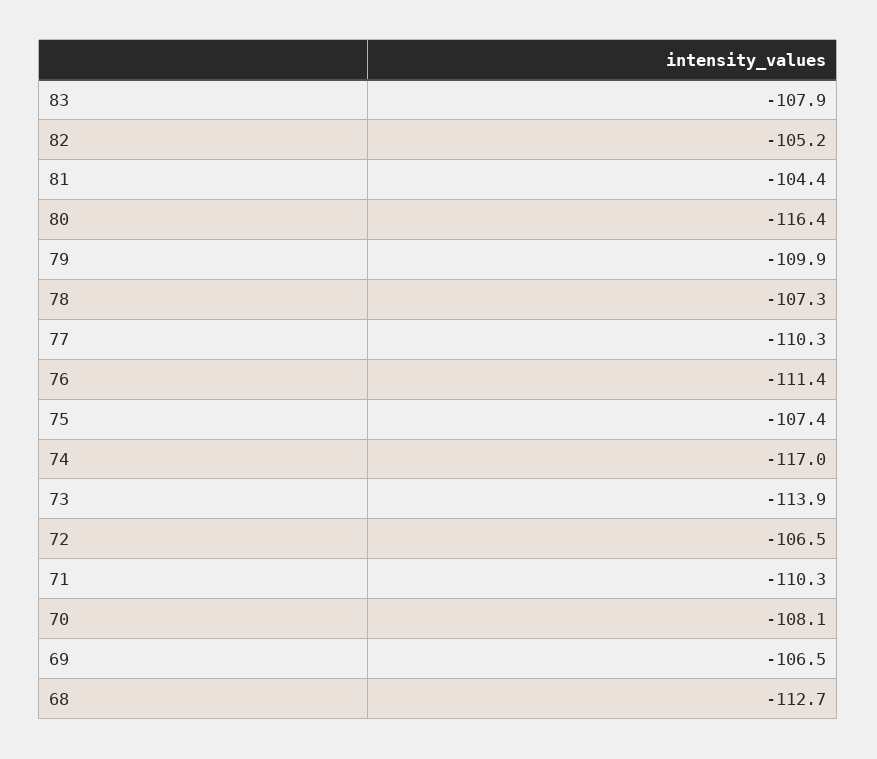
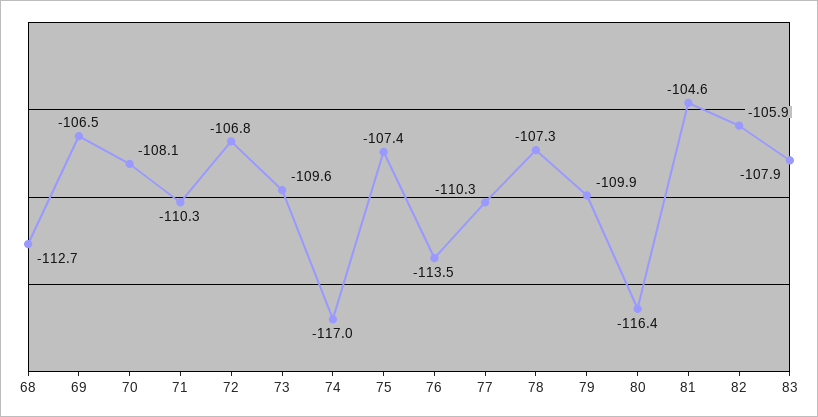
82: -105.2 -> -105.9
81: -104.4 -> -104.6
76: -111.4 -> -113.5
73: -113.9 -> -109.6
72: -106.5 -> -106.8

